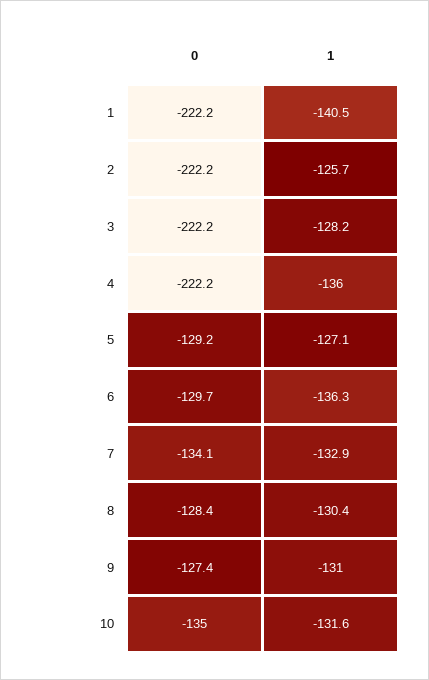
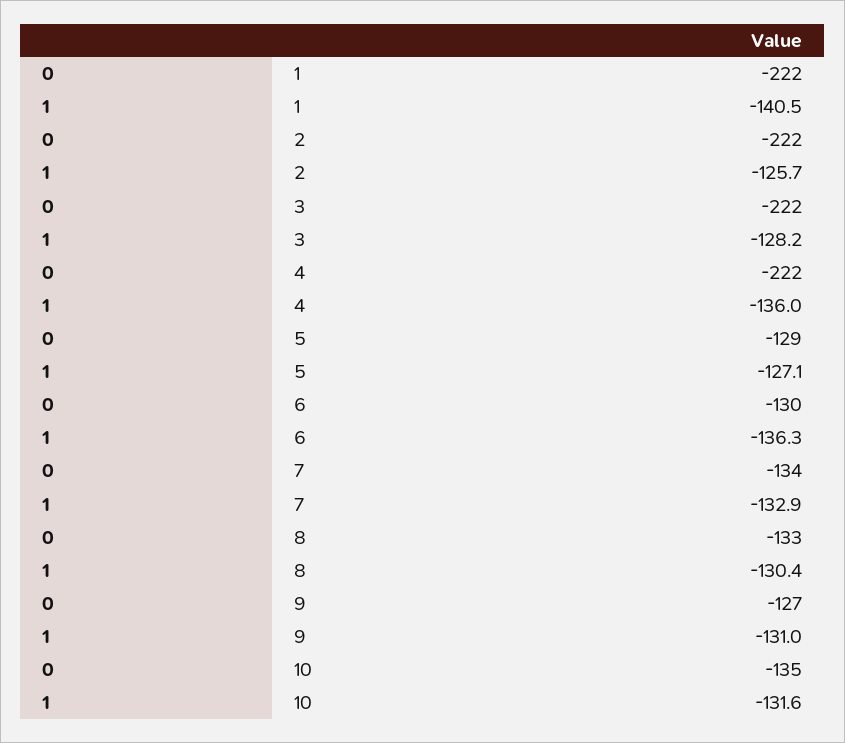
0, 8: -128.4 -> -133

